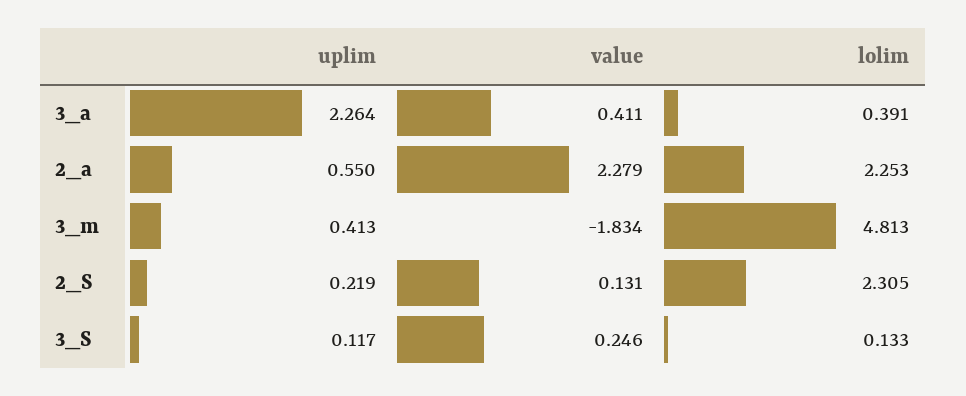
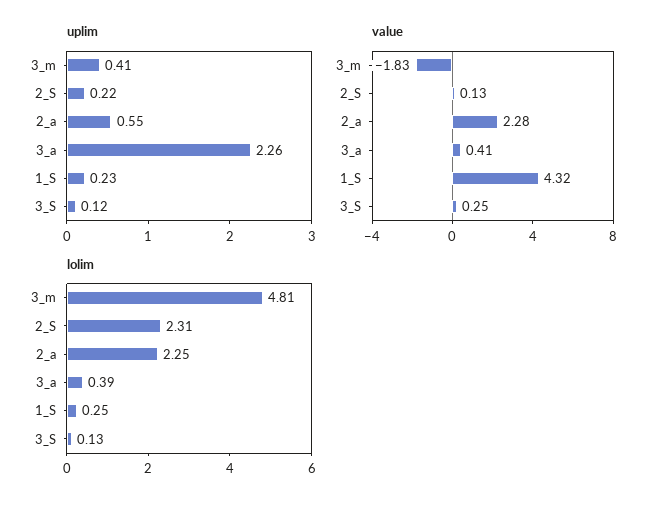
uplim, 1_S: none -> 0.23
value, 1_S: none -> 4.32
lolim, 1_S: none -> 0.25

